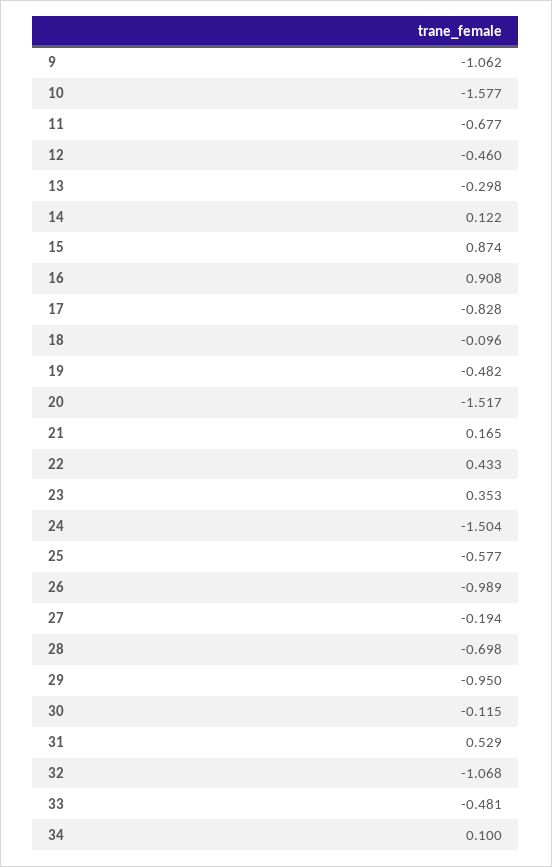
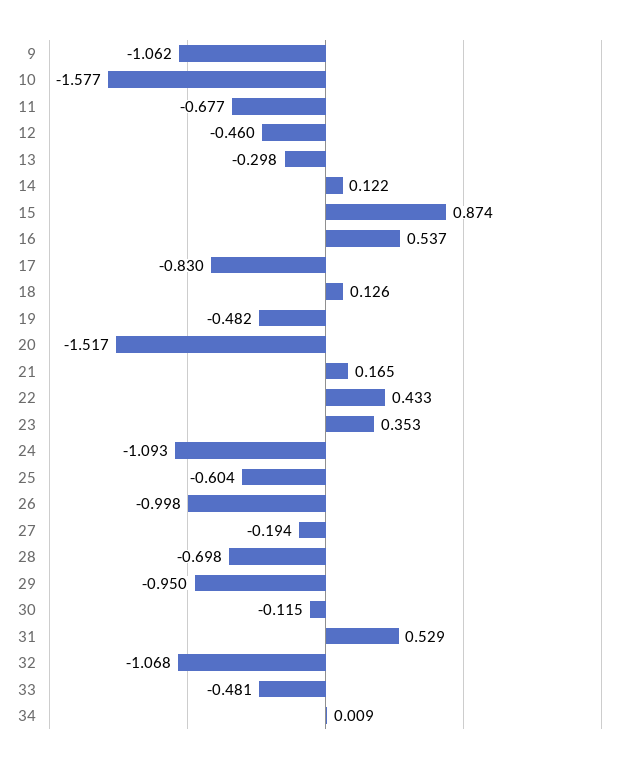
16: 0.908 -> 0.537
17: -0.828 -> -0.83
18: -0.096 -> 0.126
24: -1.504 -> -1.093
25: -0.577 -> -0.604
26: -0.989 -> -0.998
34: 0.1 -> 0.009

